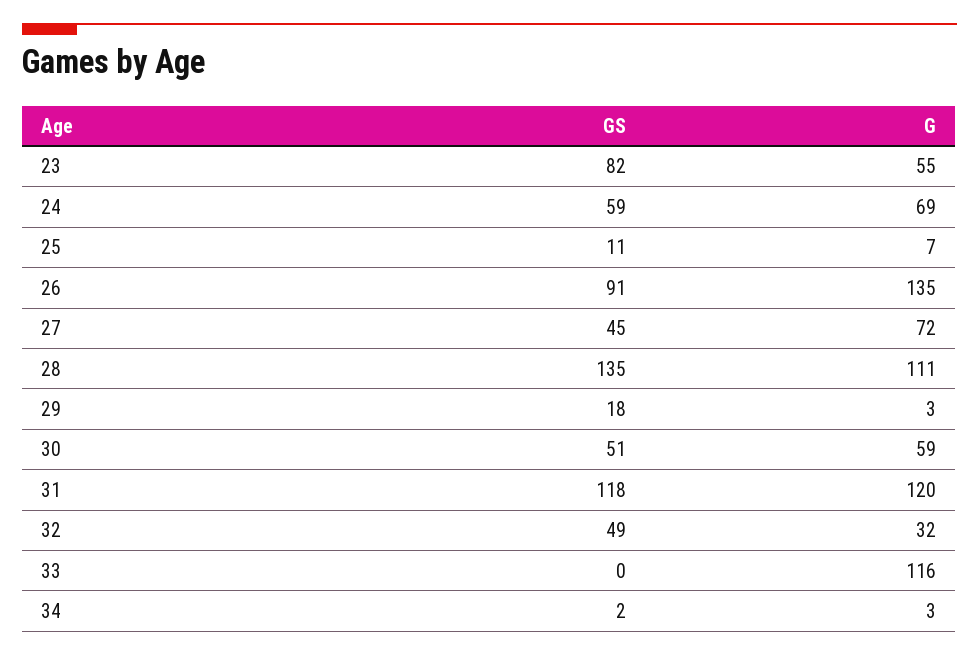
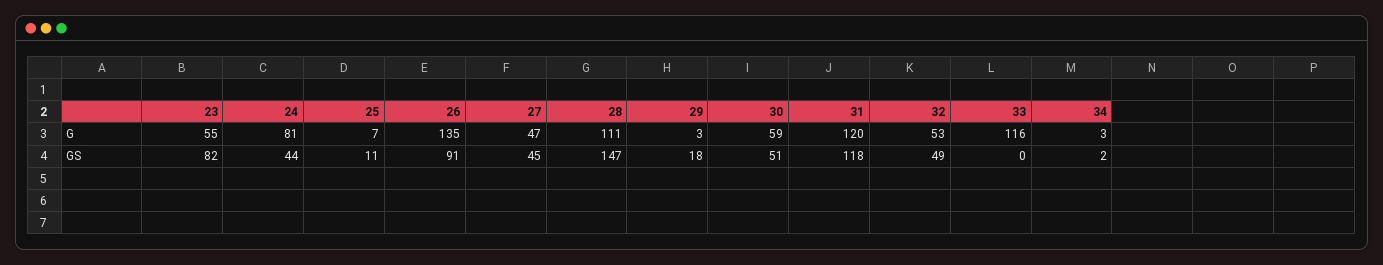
GS, 24: 59 -> 44
G, 24: 69 -> 81
G, 27: 72 -> 47
GS, 28: 135 -> 147
G, 32: 32 -> 53

